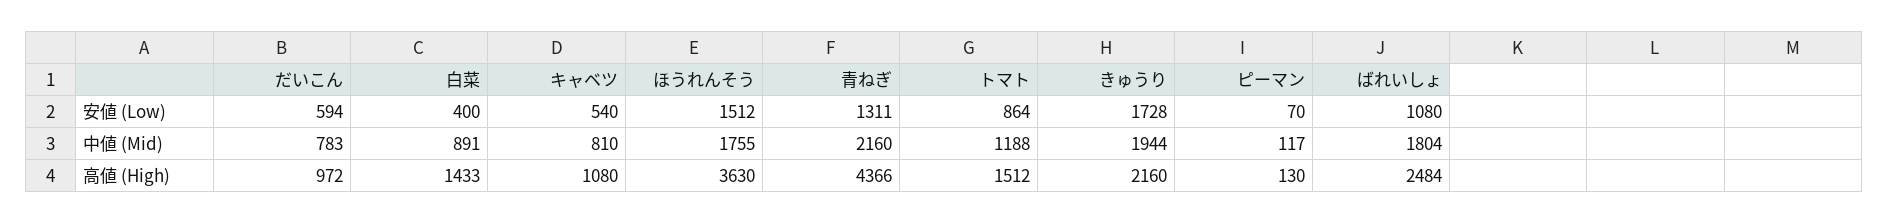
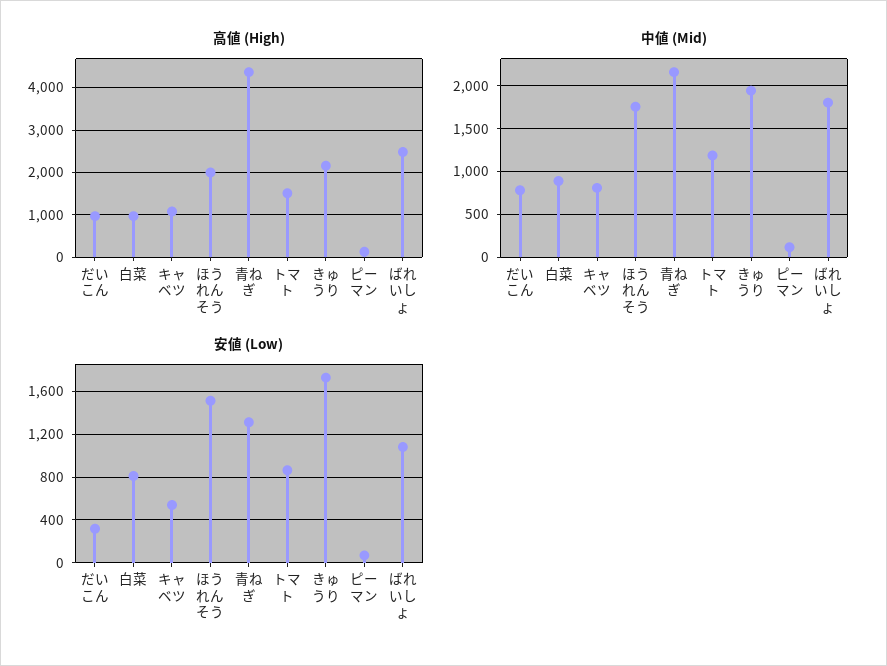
安値 (Low), だいこん: 594 -> 300
安値 (Low), 白菜: 400 -> 800
高値 (High), 白菜: 1433 -> 1000
高値 (High), ほうれんそう: 3630 -> 2000

